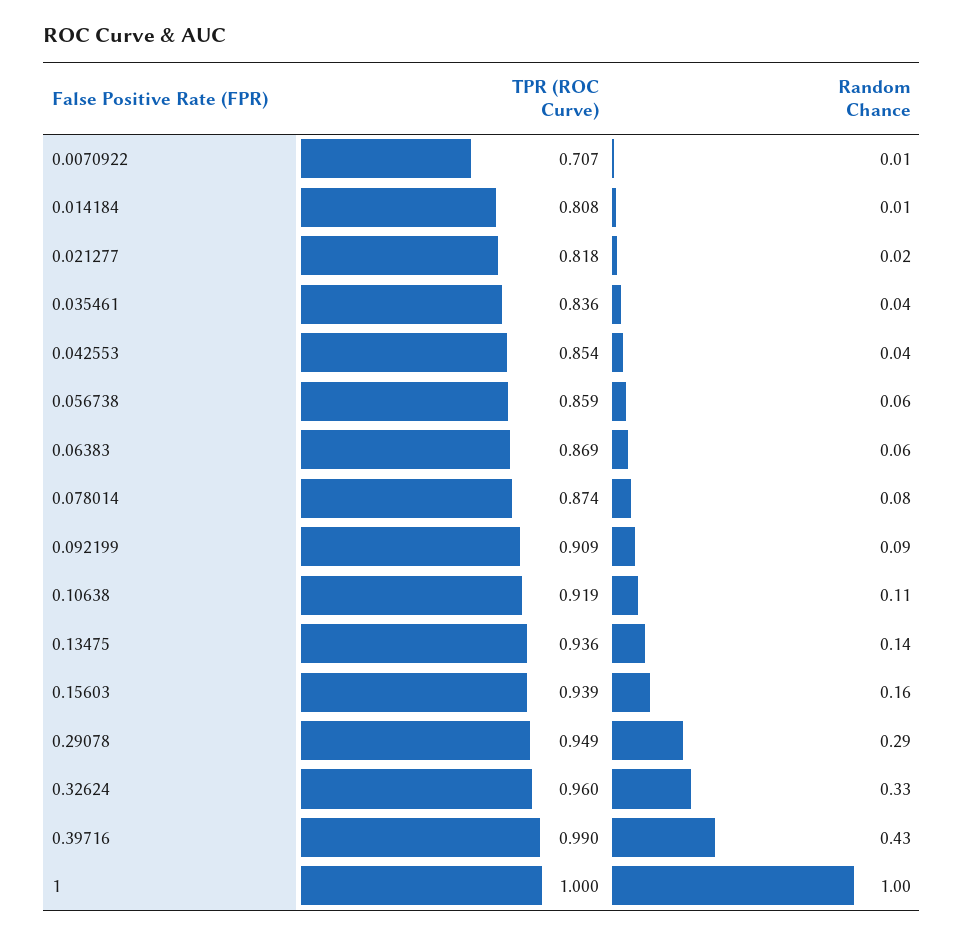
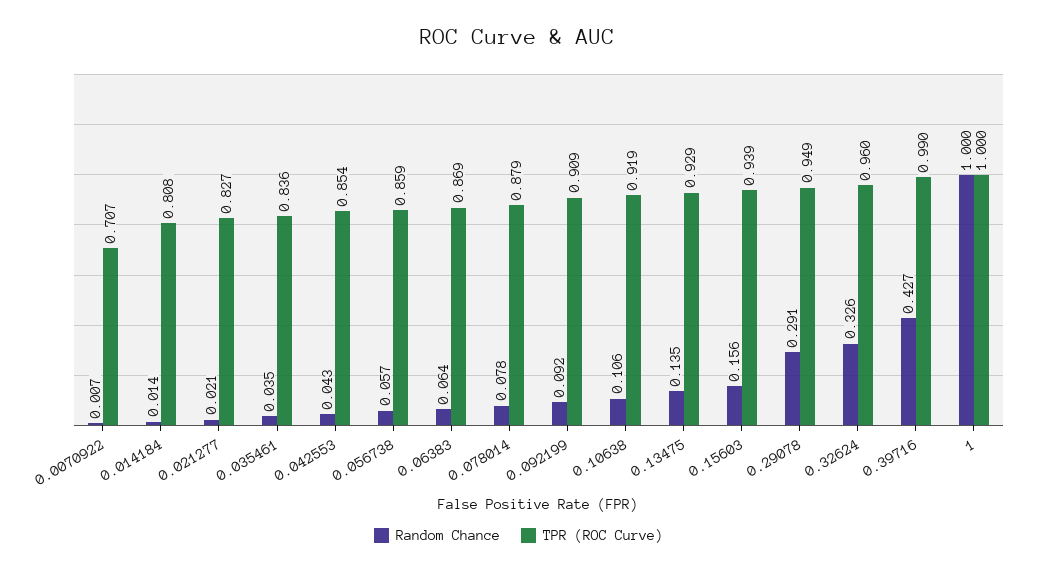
TPR (ROC Curve), 0.021277: 0.818 -> 0.827
TPR (ROC Curve), 0.078014: 0.874 -> 0.879
TPR (ROC Curve), 0.13475: 0.936 -> 0.929

